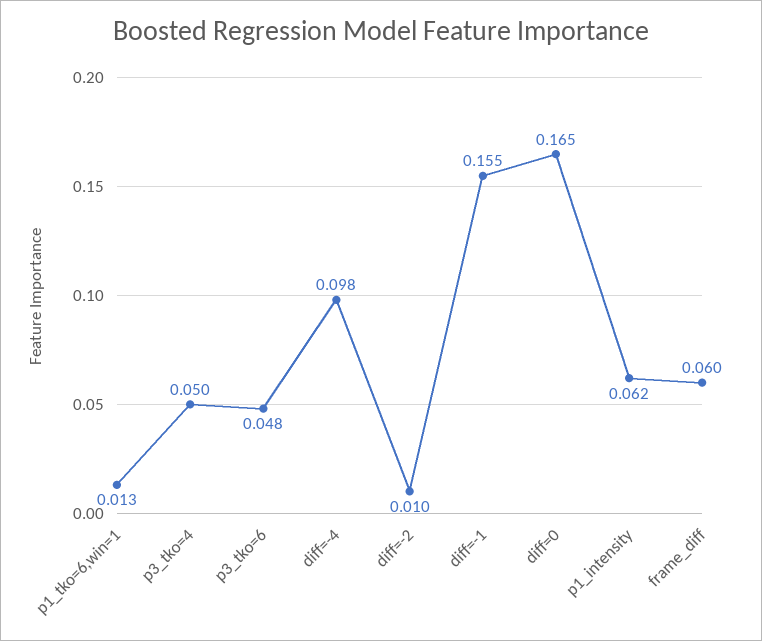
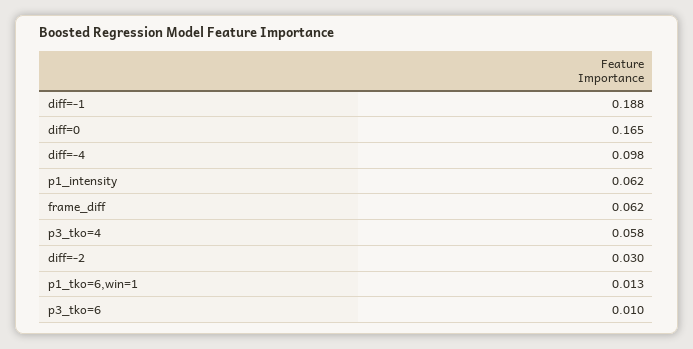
p3_tko=4: 0.05 -> 0.058
p3_tko=6: 0.048 -> 0.01
diff=-2: 0.01 -> 0.03
diff=-1: 0.155 -> 0.188
frame_diff: 0.06 -> 0.062

